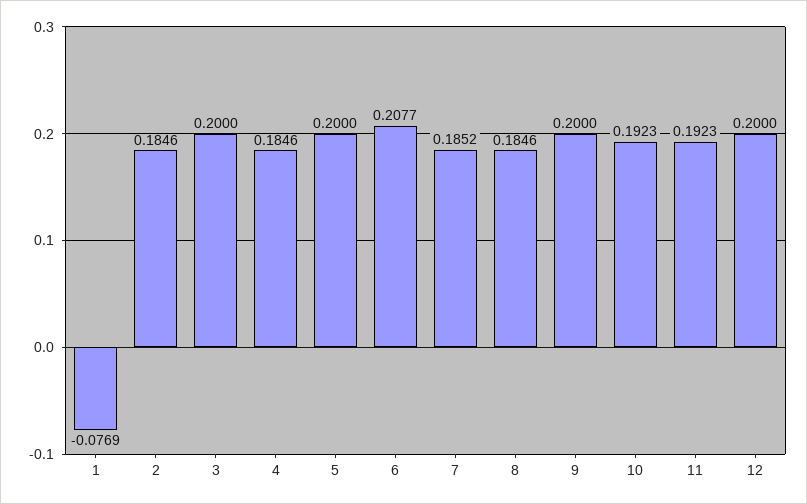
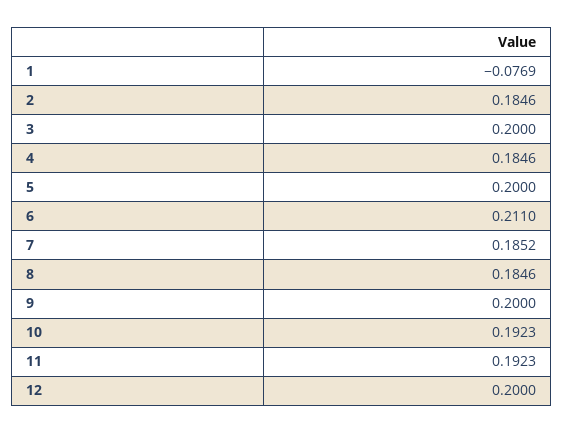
6: 0.2077 -> 0.211

